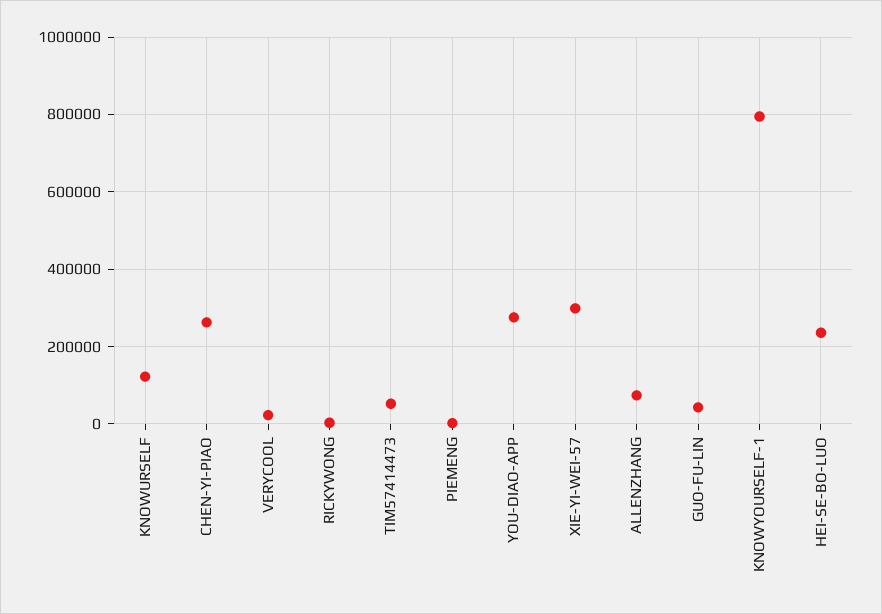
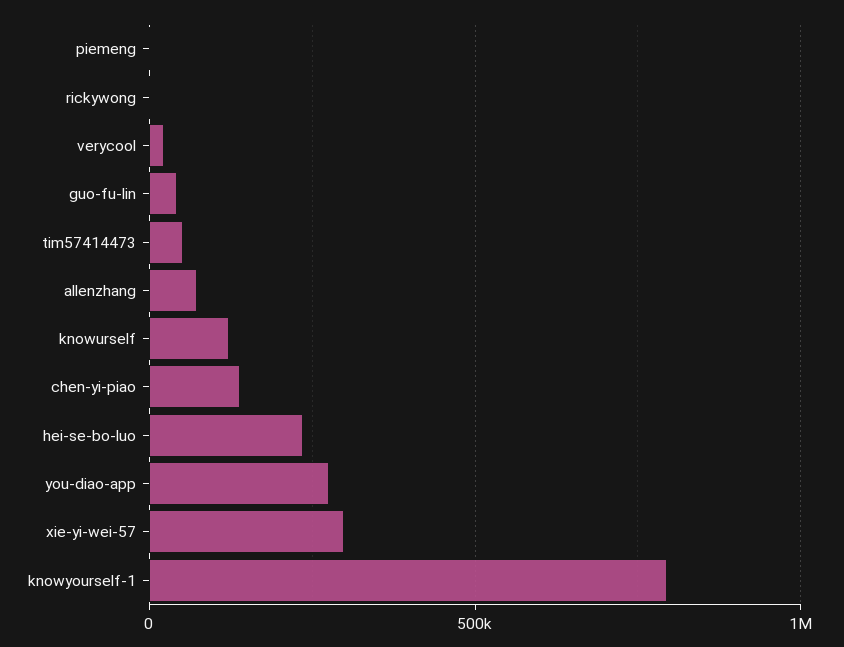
CHEN-YI-PIAO: 260000 -> 150000

